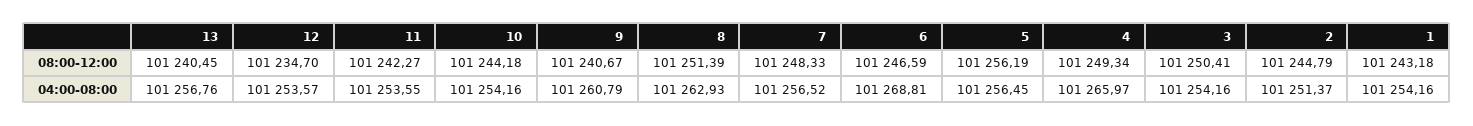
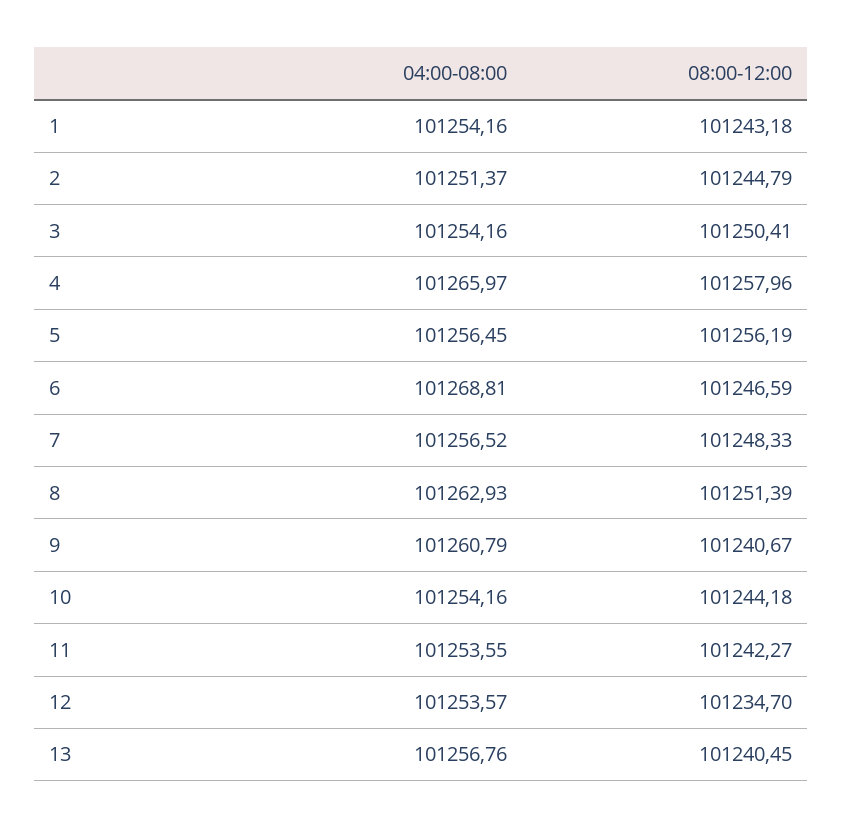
4, 08:00-12:00: 101249.34 -> 101257.96

